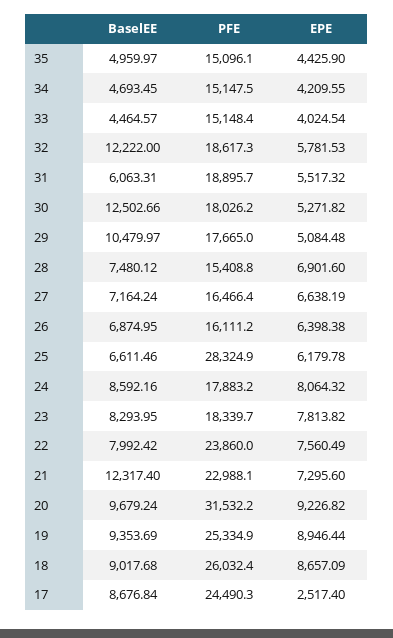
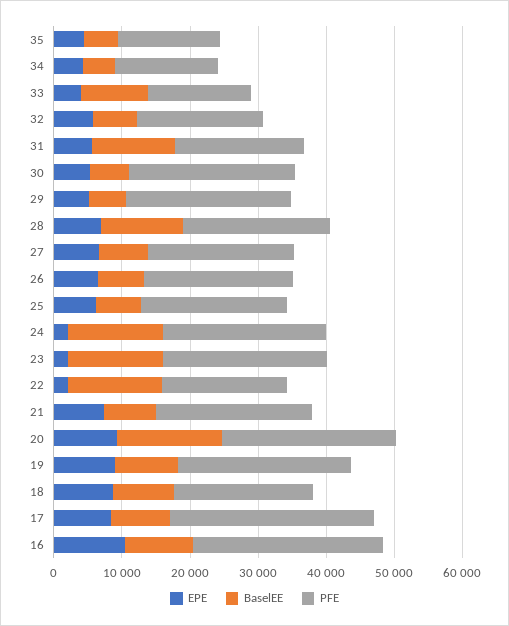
BaselEE, 33: 4464.57 -> 10000
BaselEE, 32: 12222 -> 6000
BaselEE, 31: 6063.31 -> 12000
BaselEE, 30: 12502.66 -> 6000
PFE, 30: 18026.2 -> 24000
BaselEE, 29: 10479.97 -> 6000
PFE, 29: 17665 -> 24000
BaselEE, 28: 7480.12 -> 12000
PFE, 28: 15408.8 -> 22000
PFE, 27: 16466.4 -> 22000
PFE, 26: 16111.2 -> 22000
PFE, 25: 28324.9 -> 22000
BaselEE, 24: 8592.16 -> 14000
PFE, 24: 17883.2 -> 24000
EPE, 24: 8064.32 -> 2000
BaselEE, 23: 8293.95 -> 14000
PFE, 23: 18339.7 -> 24000
EPE, 23: 7813.82 -> 2000
BaselEE, 22: 7992.42 -> 14000
PFE, 22: 23860 -> 18000
EPE, 22: 7560.49 -> 2000
BaselEE, 21: 12317.4 -> 8000
BaselEE, 20: 9679.24 -> 16000
PFE, 20: 31532.2 -> 26000
PFE, 18: 26032.4 -> 20000
PFE, 17: 24490.3 -> 30000
EPE, 17: 2517.4 -> 8000
EPE, 16: none -> 10000
BaselEE, 16: none -> 10000
PFE, 16: none -> 28000

